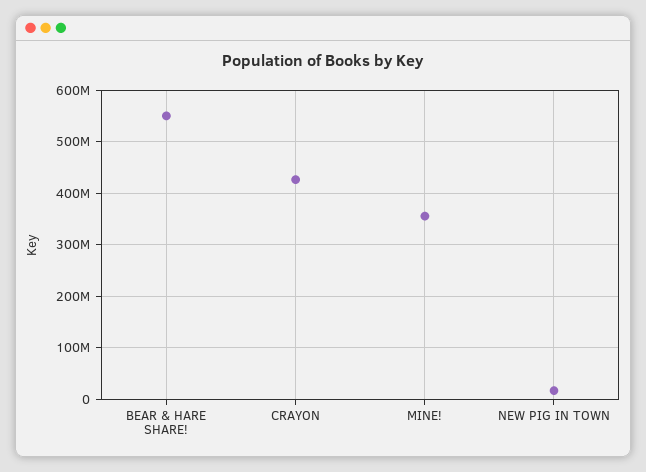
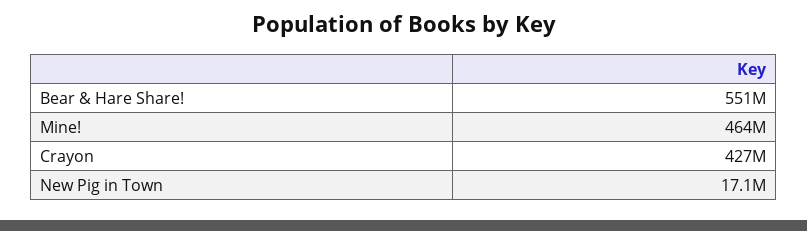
MINE!: 360000000 -> 464000000

